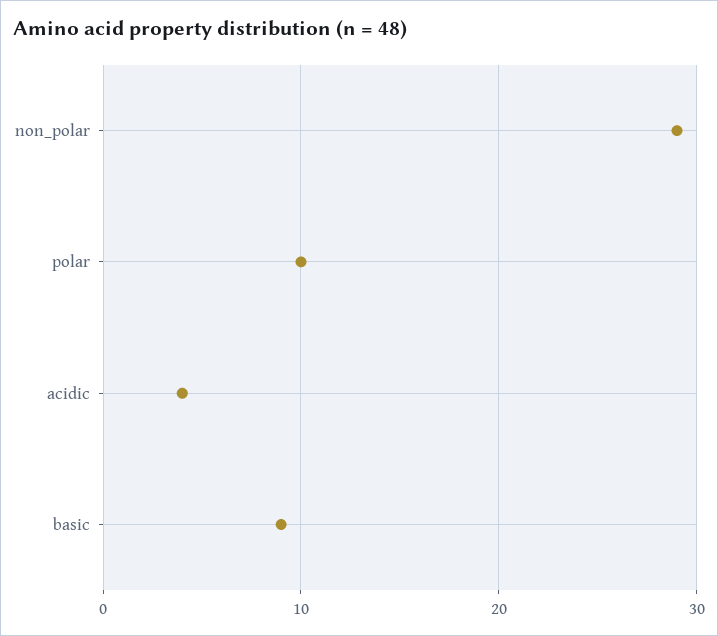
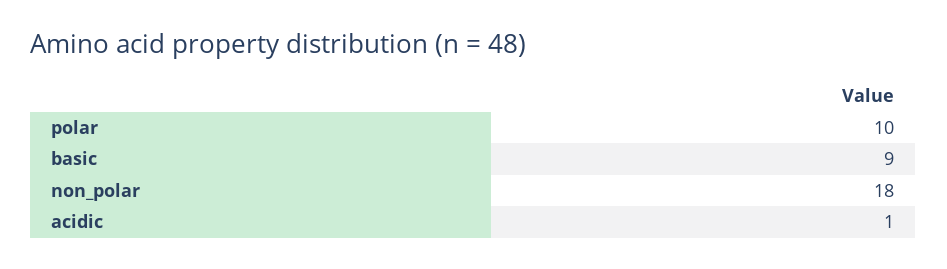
non_polar: 29 -> 18
acidic: 4 -> 1

